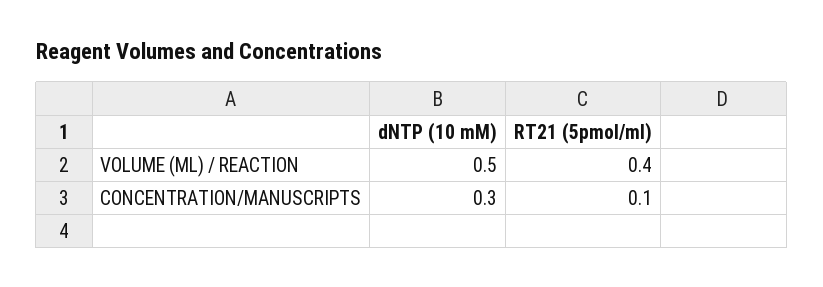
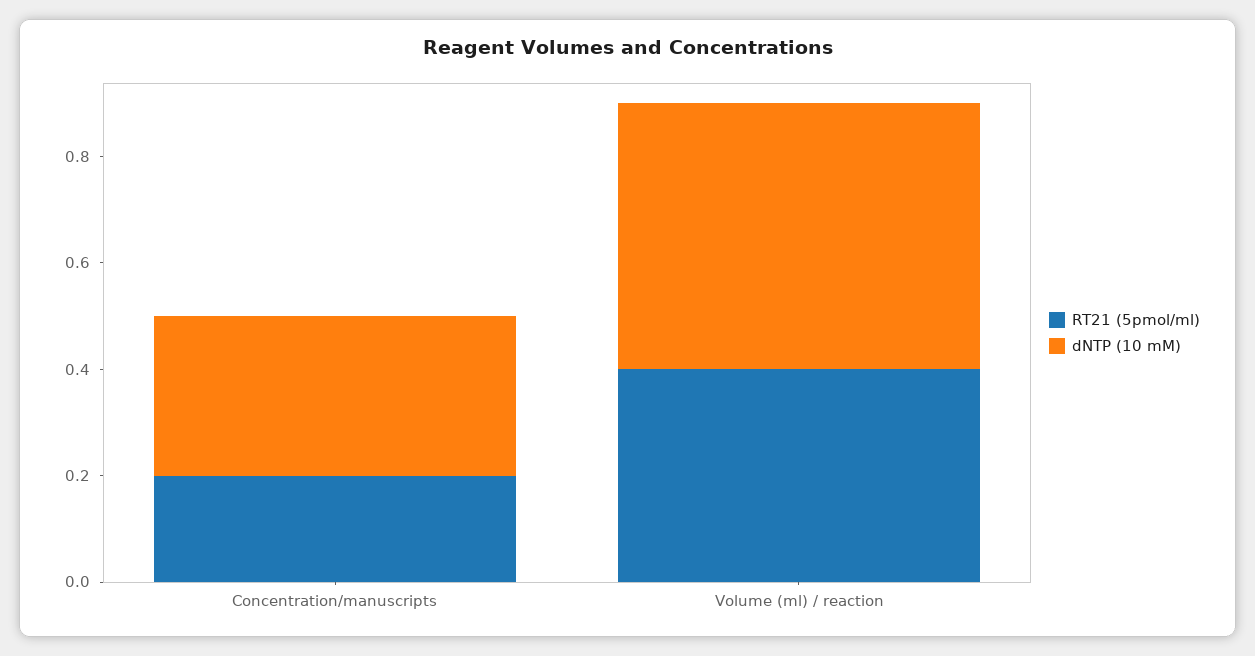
RT21 (5pmol/ml), CONCENTRATION/MANUSCRIPTS: 0.1 -> 0.2

